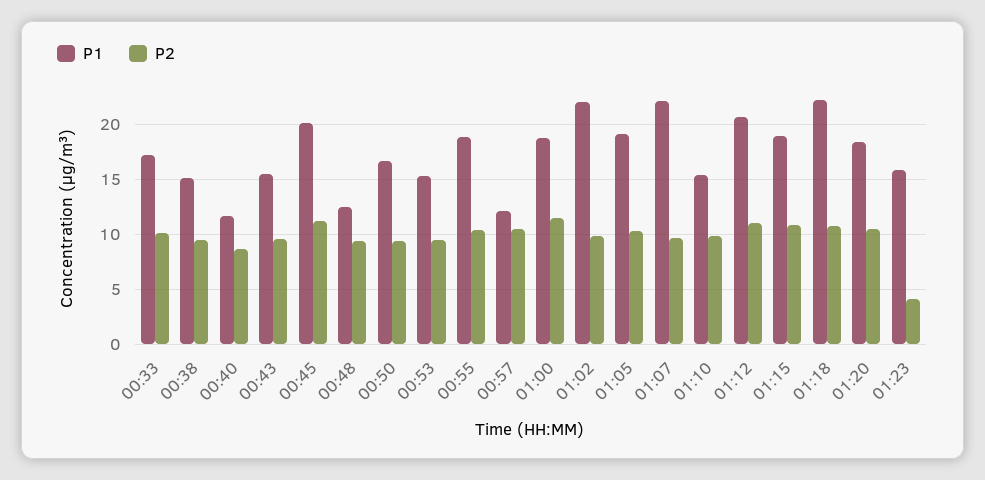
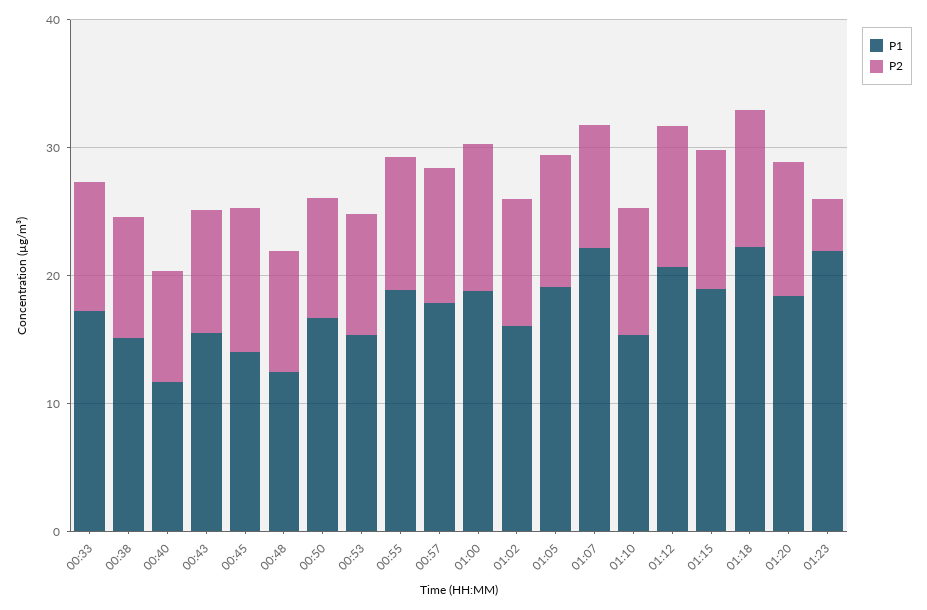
P1, 00:45: 20 -> 14
P1, 00:57: 12 -> 18
P1, 01:02: 22 -> 16
P1, 01:23: 16 -> 22

